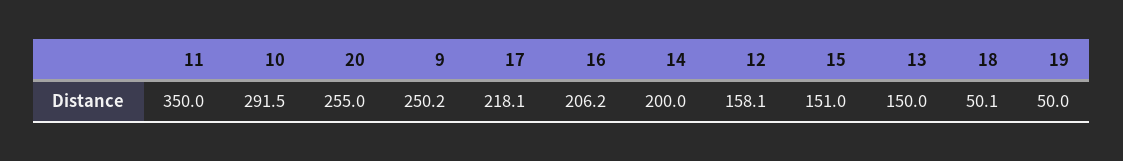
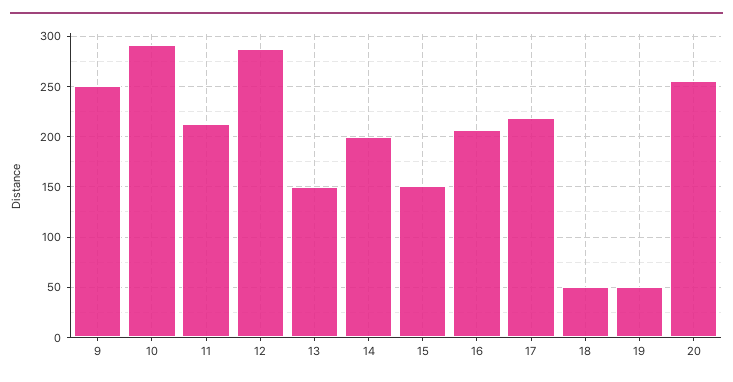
11: 350 -> 210
12: 158.1 -> 290

